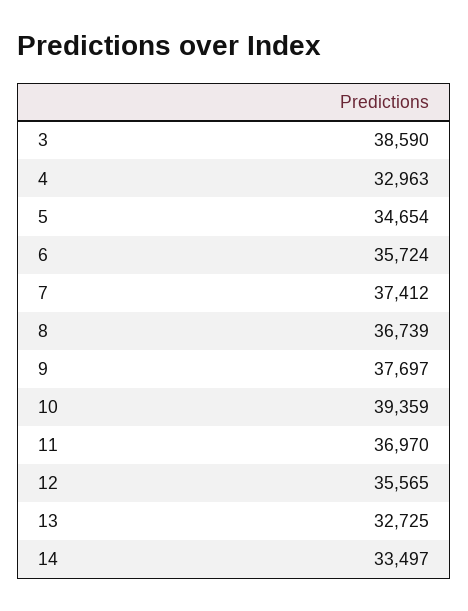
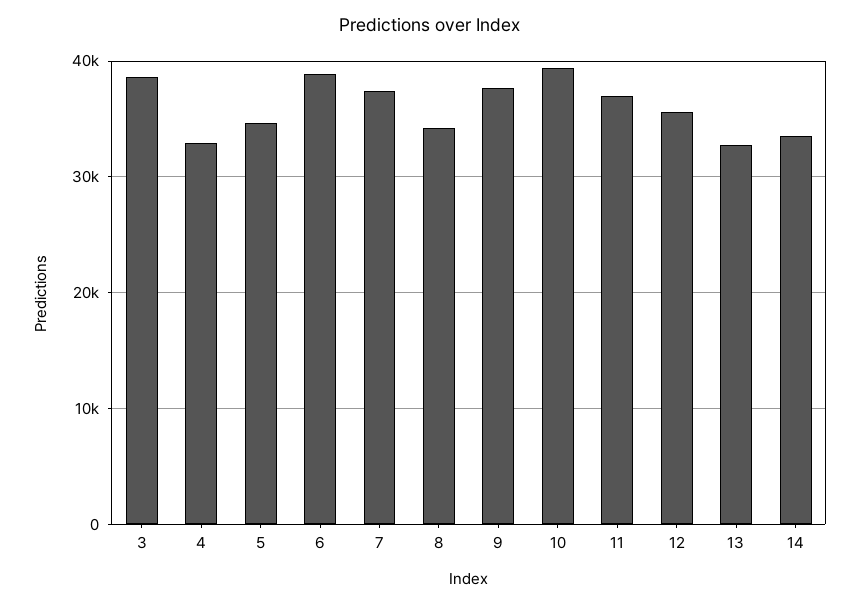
6: 35724 -> 39000
8: 36739 -> 34000

